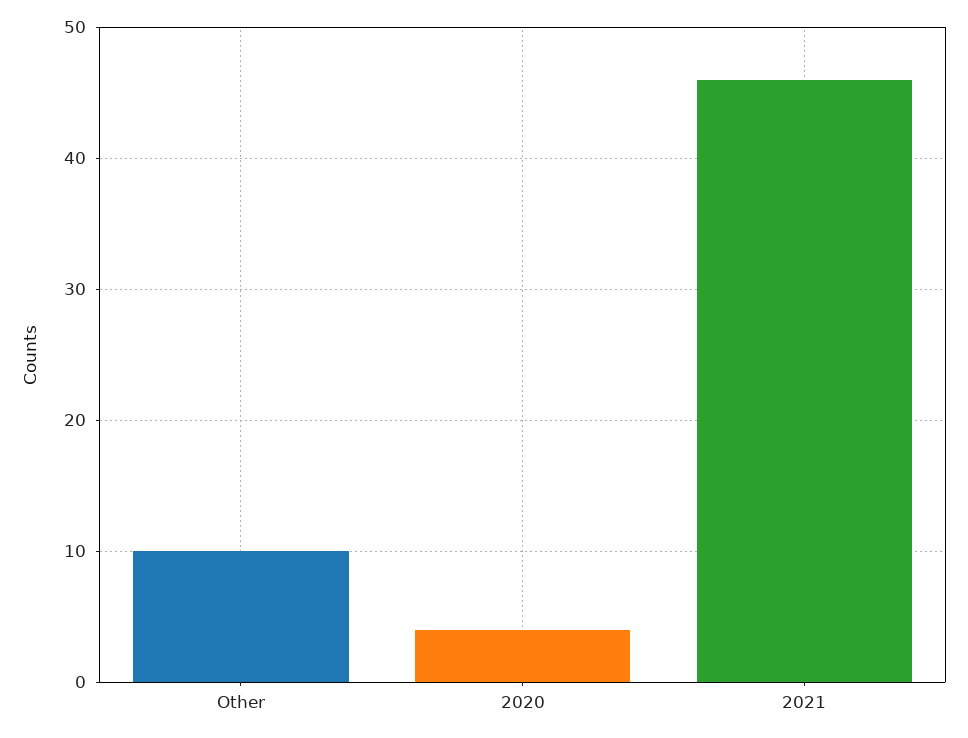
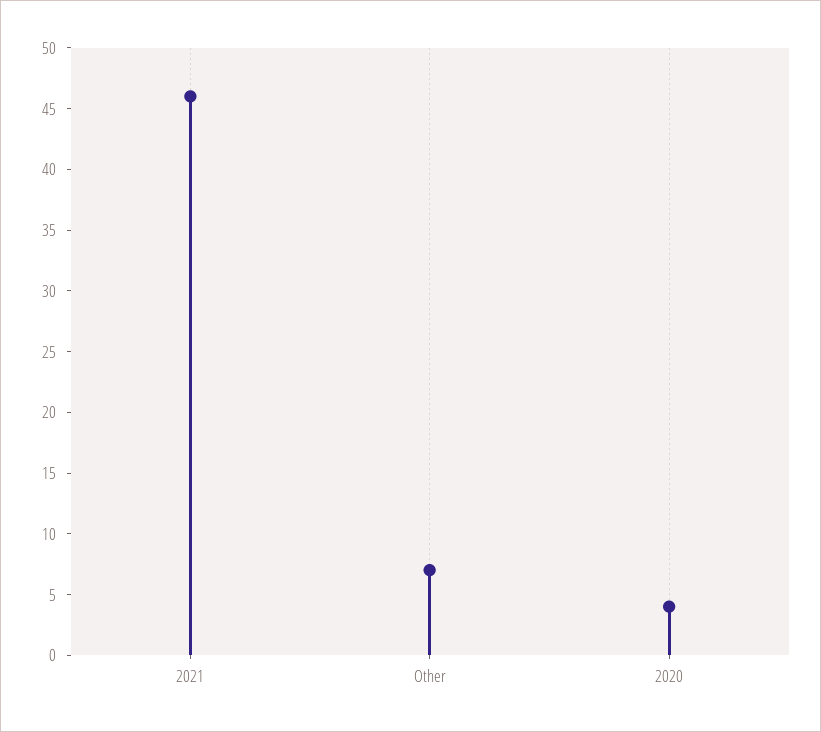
Other: 10 -> 7

